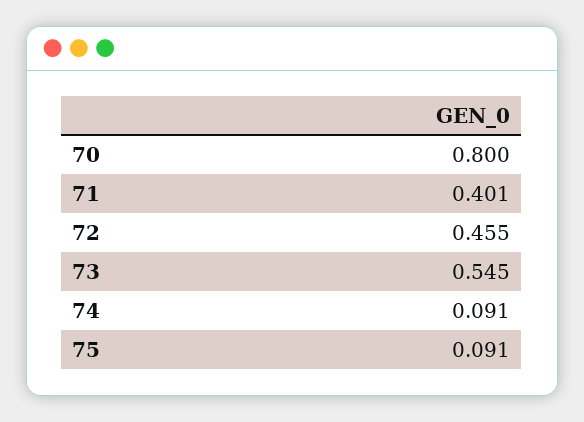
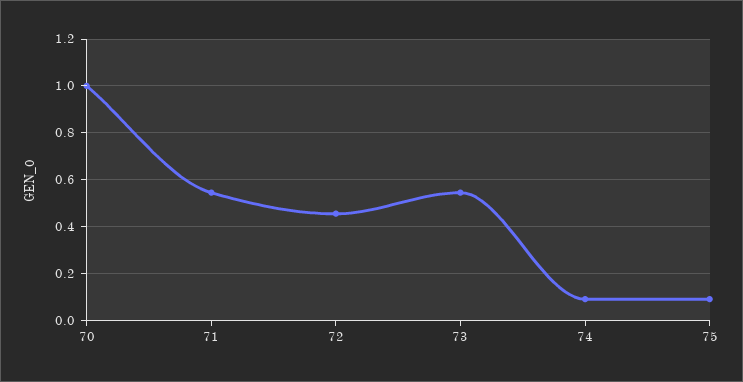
70: 0.8 -> 1
71: 0.401 -> 0.55

